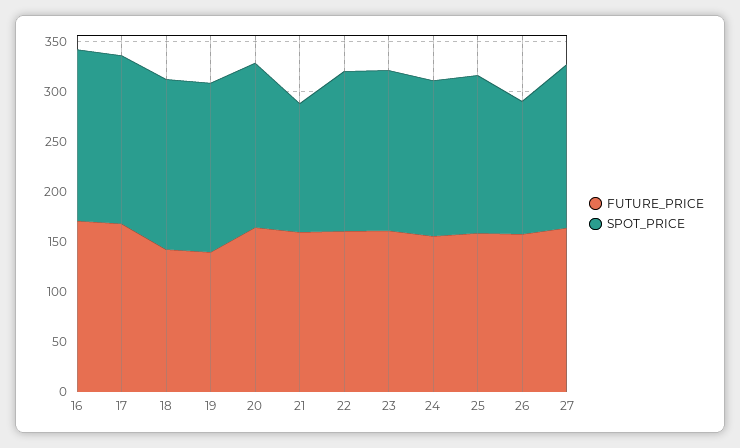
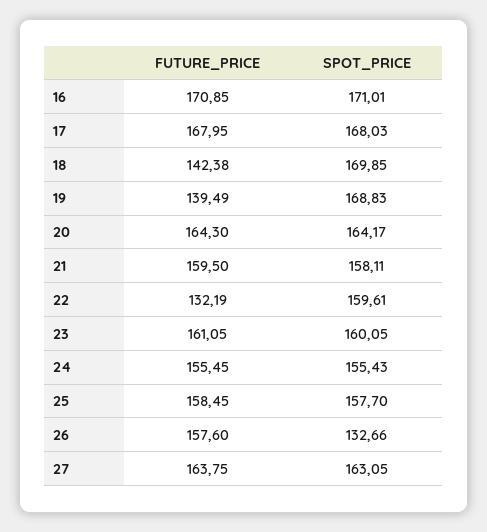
SPOT_PRICE, 21: 130 -> 158.11
FUTURE_PRICE, 22: 160 -> 132.19

